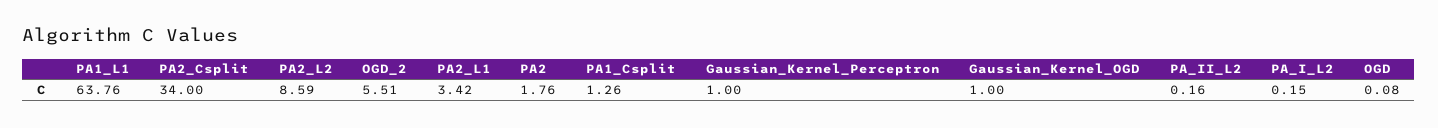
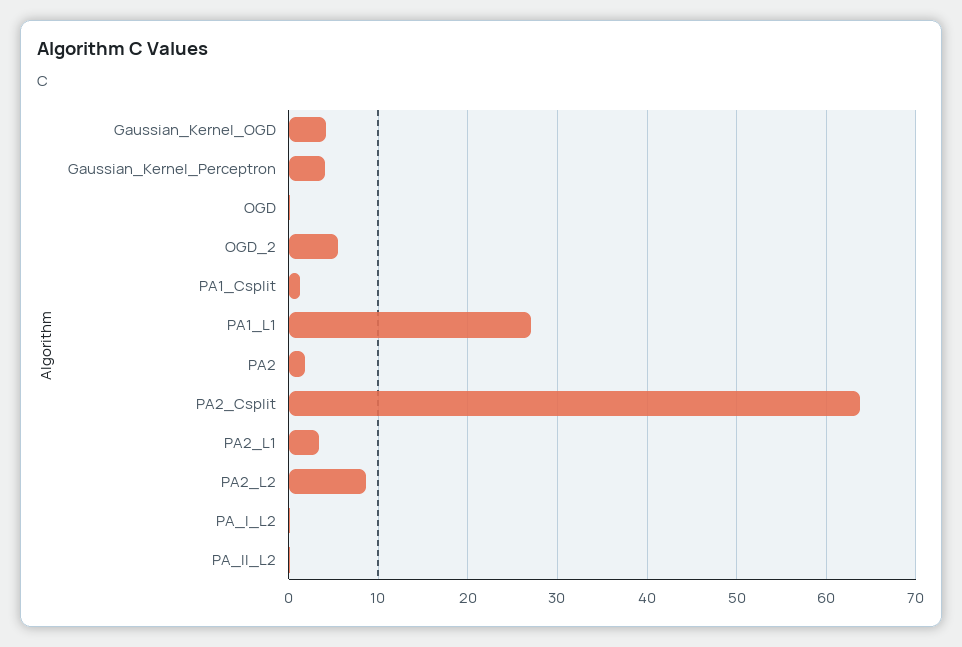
PA1_L1: 63.76 -> 27
PA2_Csplit: 34 -> 64
Gaussian_Kernel_Perceptron: 1 -> 4
Gaussian_Kernel_OGD: 1 -> 4

